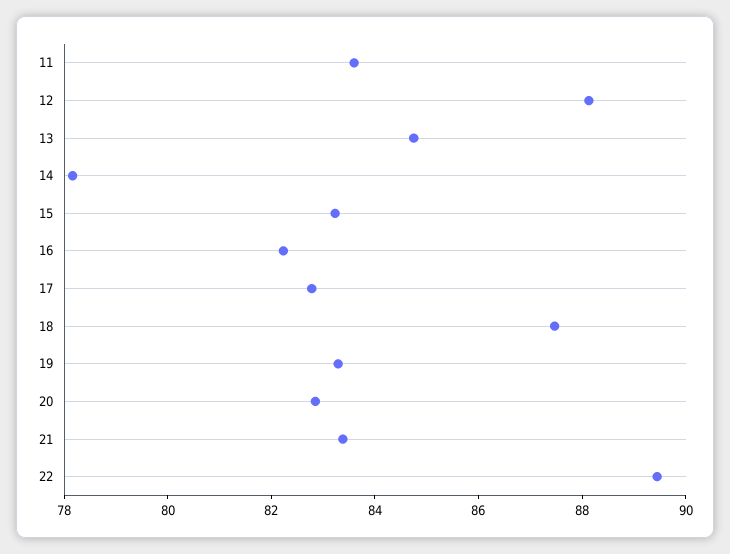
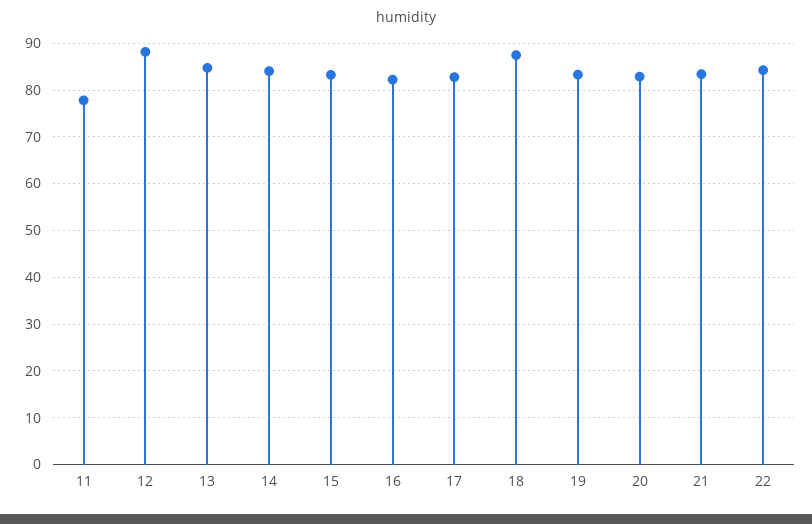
11: 83.5 -> 78
14: 78 -> 84
22: 89.5 -> 84

